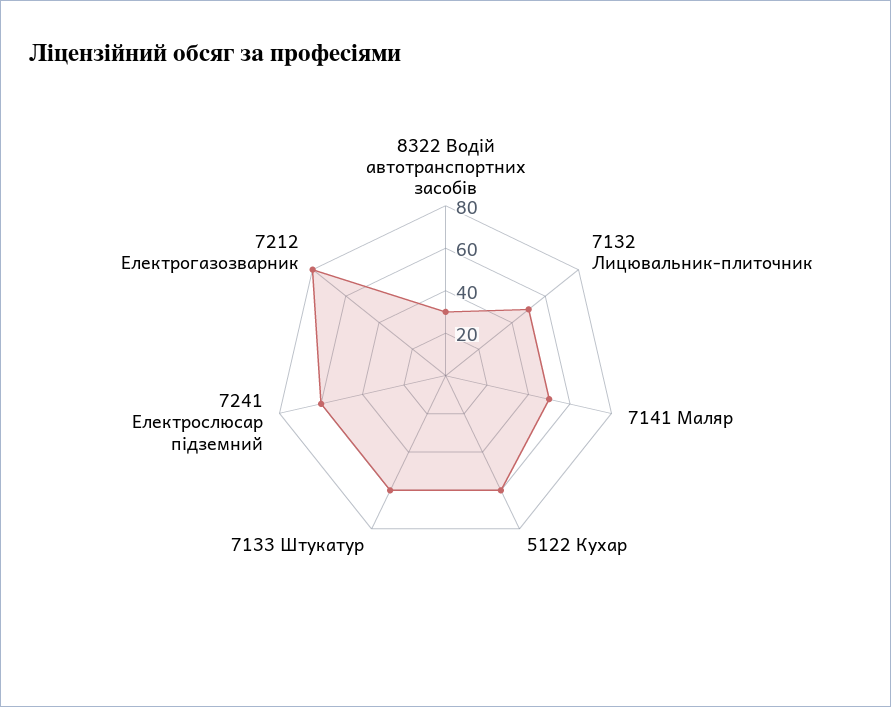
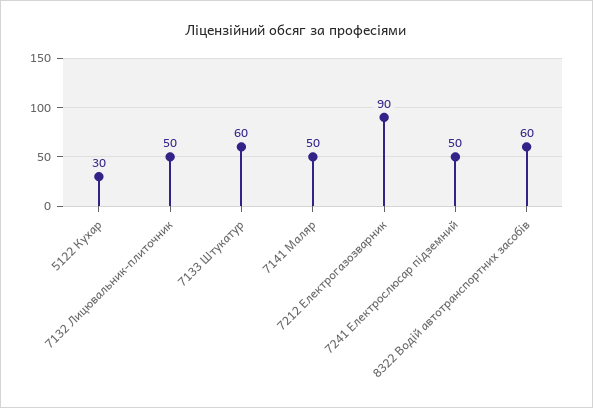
8322 Водій автотранспортних засобів: 30 -> 60
5122 Кухар: 60 -> 30
7241 Електрослюсар підземний: 60 -> 50
7212 Електрогазозварник: 80 -> 90

